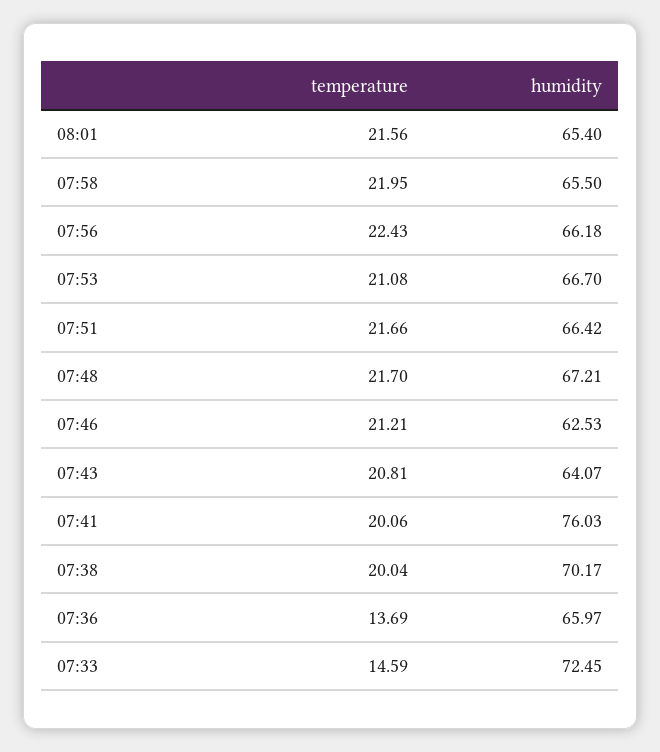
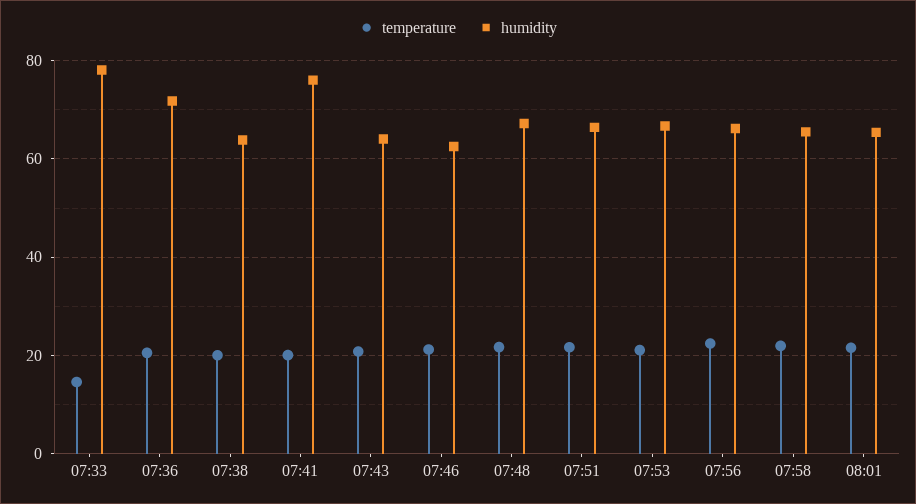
humidity, 07:38: 70.17 -> 64
temperature, 07:36: 13.69 -> 20
humidity, 07:36: 65.97 -> 72
humidity, 07:33: 72.45 -> 78

